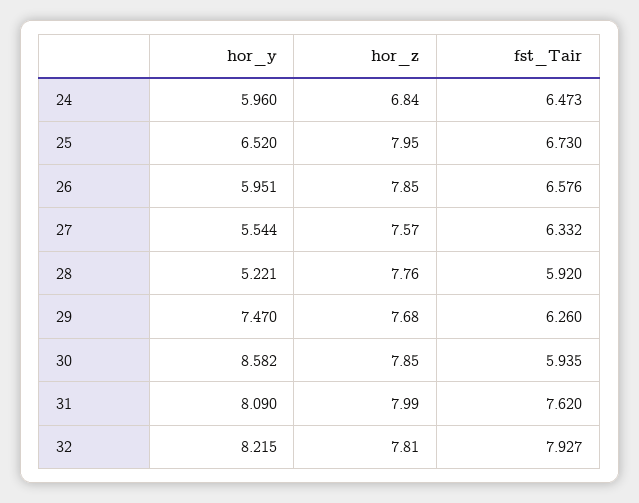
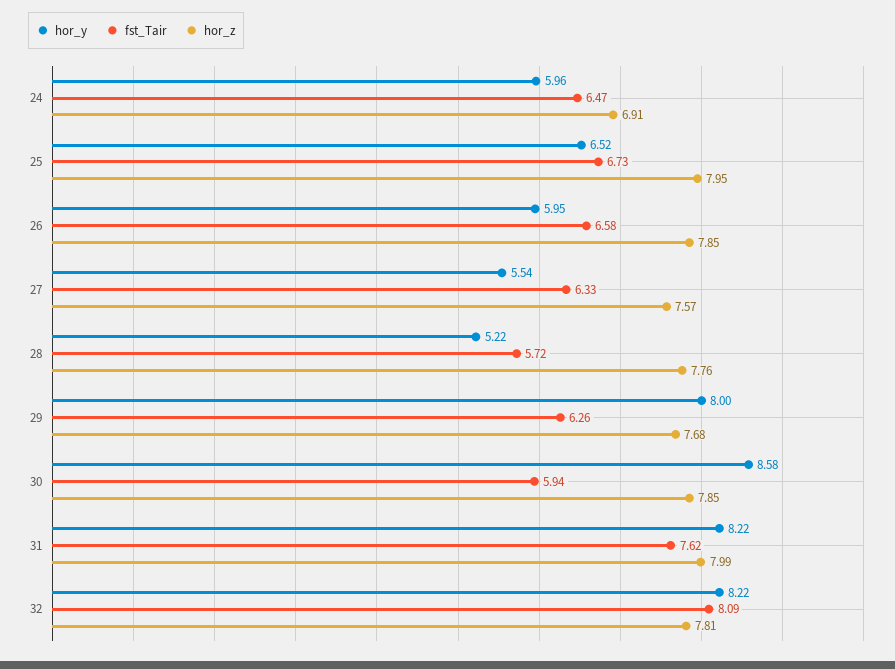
hor_z, 24: 6.84 -> 6.91
fst_Tair, 28: 5.92 -> 5.72
hor_y, 29: 7.47 -> 8
hor_y, 31: 8.09 -> 8.22
fst_Tair, 32: 7.927 -> 8.09

